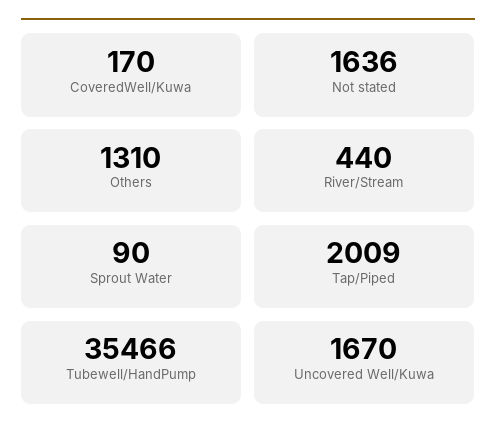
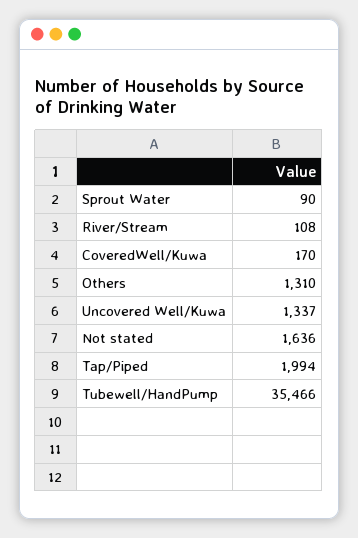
River/Stream: 440 -> 108
Tap/Piped: 2009 -> 1994
Uncovered Well/Kuwa: 1670 -> 1337

